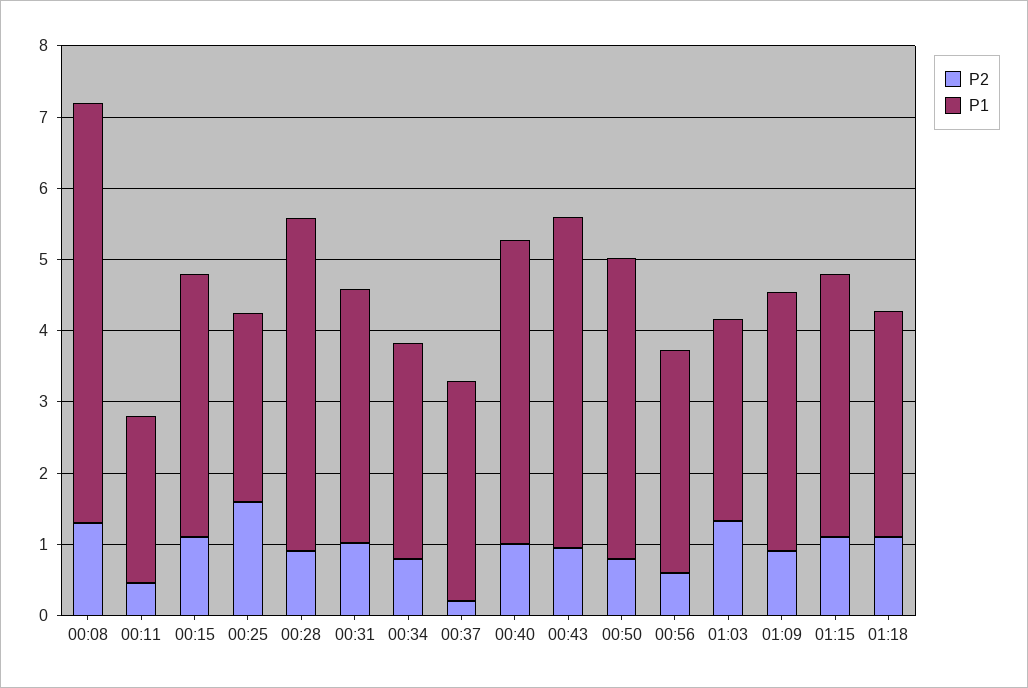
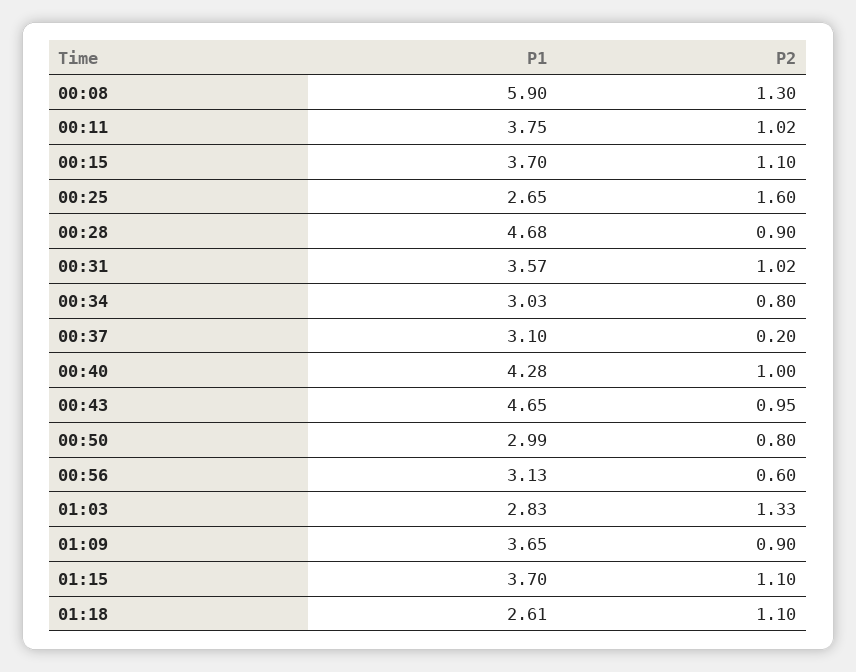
P2, 00:11: 0.4 -> 1.02
P1, 00:11: 2.4 -> 3.75
P1, 00:50: 4.2 -> 2.99
P1, 01:18: 3.2 -> 2.61

